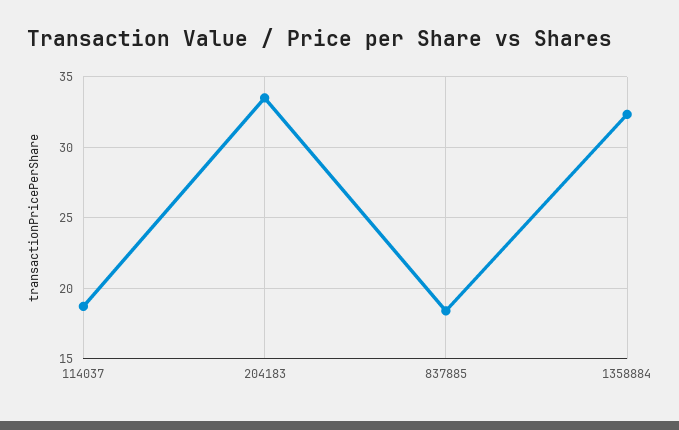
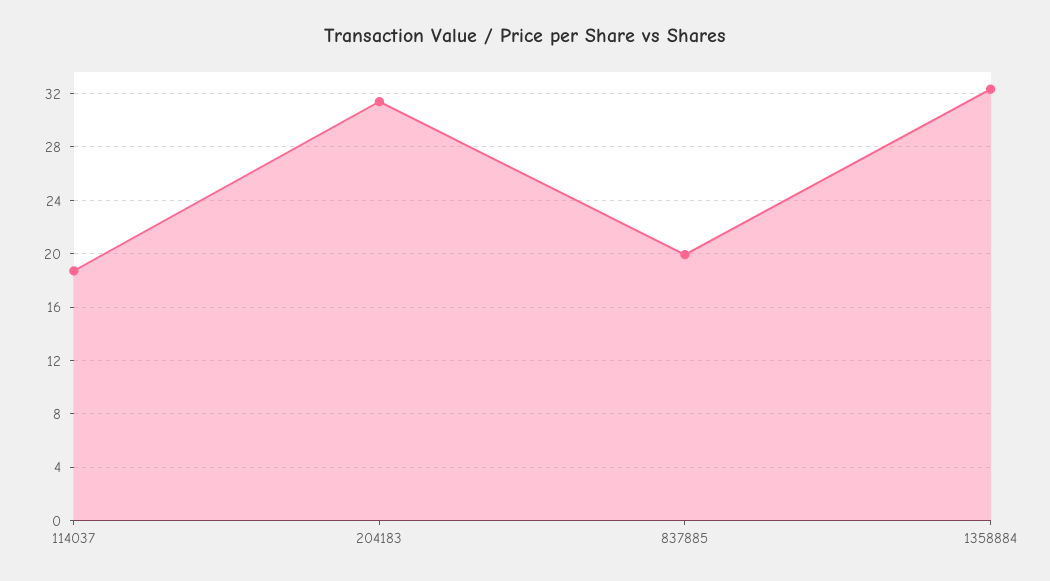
204183: 33.5 -> 31.5
837885: 18.5 -> 20

